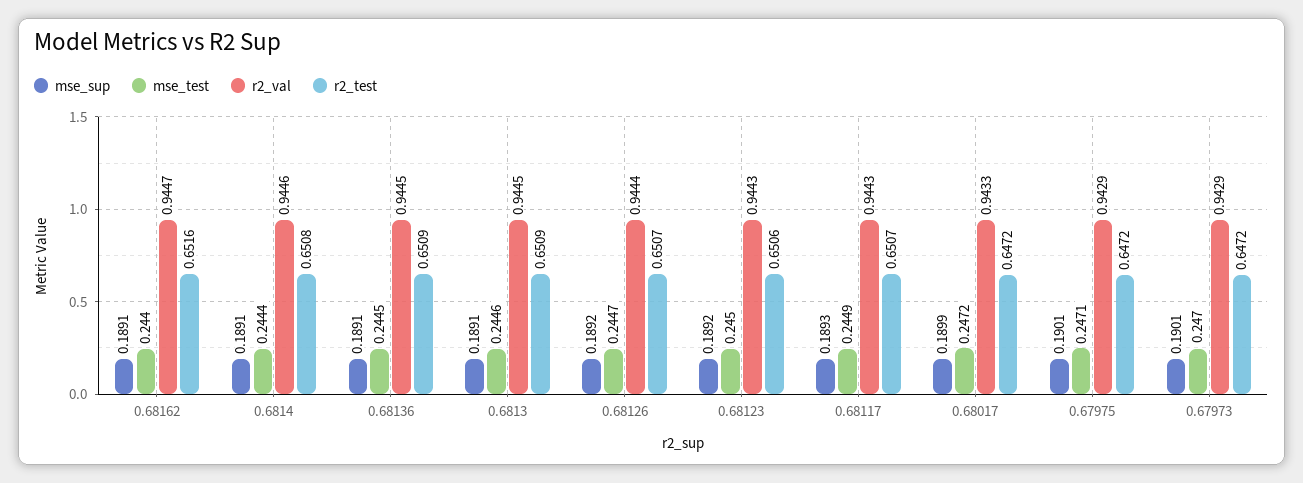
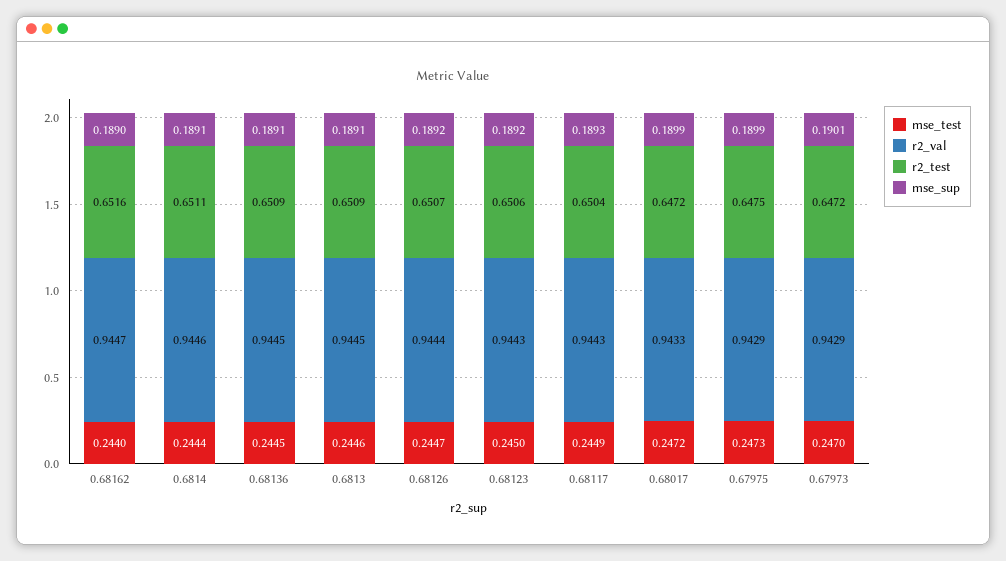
mse_sup, 0.68162: 0.1891 -> 0.189
r2_test, 0.6814: 0.6508 -> 0.6511
r2_test, 0.68117: 0.6507 -> 0.6504
mse_sup, 0.67975: 0.1901 -> 0.1899
mse_test, 0.67975: 0.2471 -> 0.2473
r2_test, 0.67975: 0.6472 -> 0.6475

